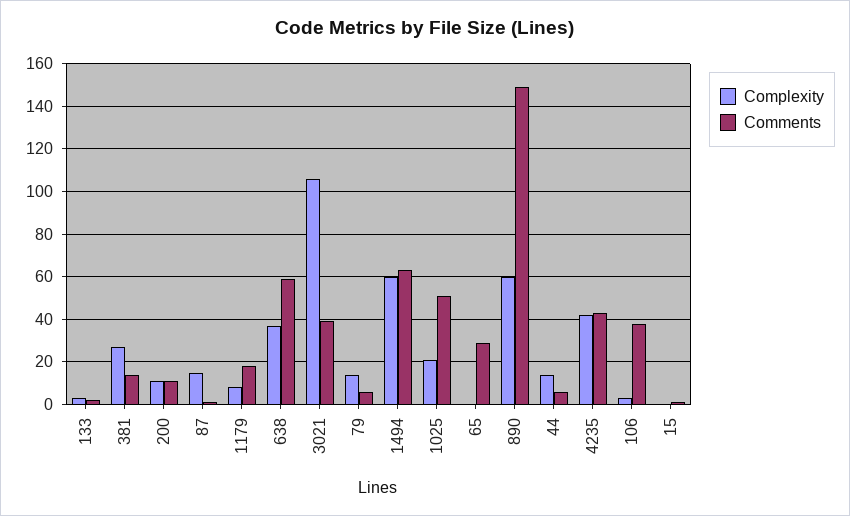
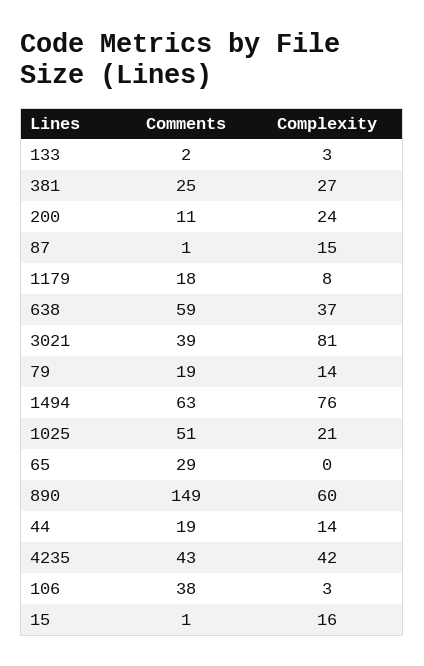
Comments, 381: 15 -> 25
Complexity, 200: 10 -> 24
Complexity, 3021: 105 -> 81
Comments, 79: 5 -> 19
Complexity, 1494: 60 -> 76
Comments, 44: 5 -> 19
Complexity, 15: 0 -> 16

